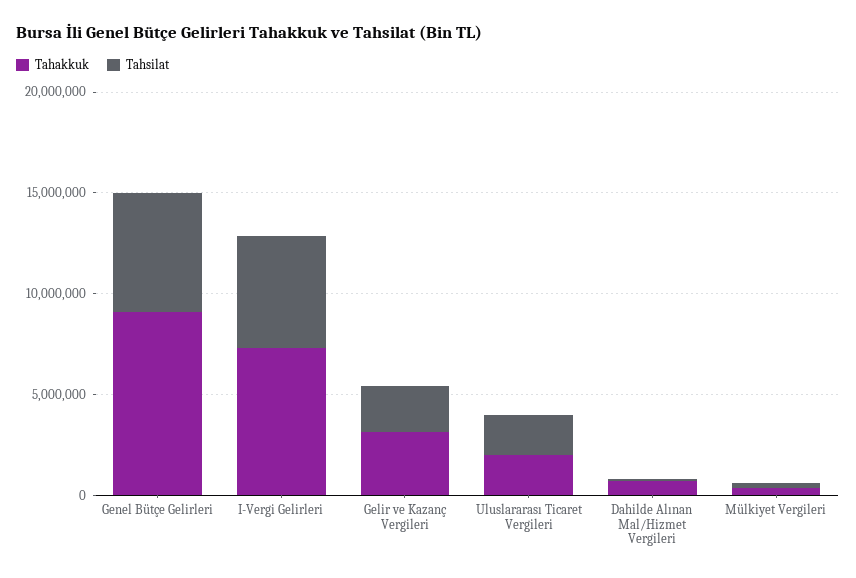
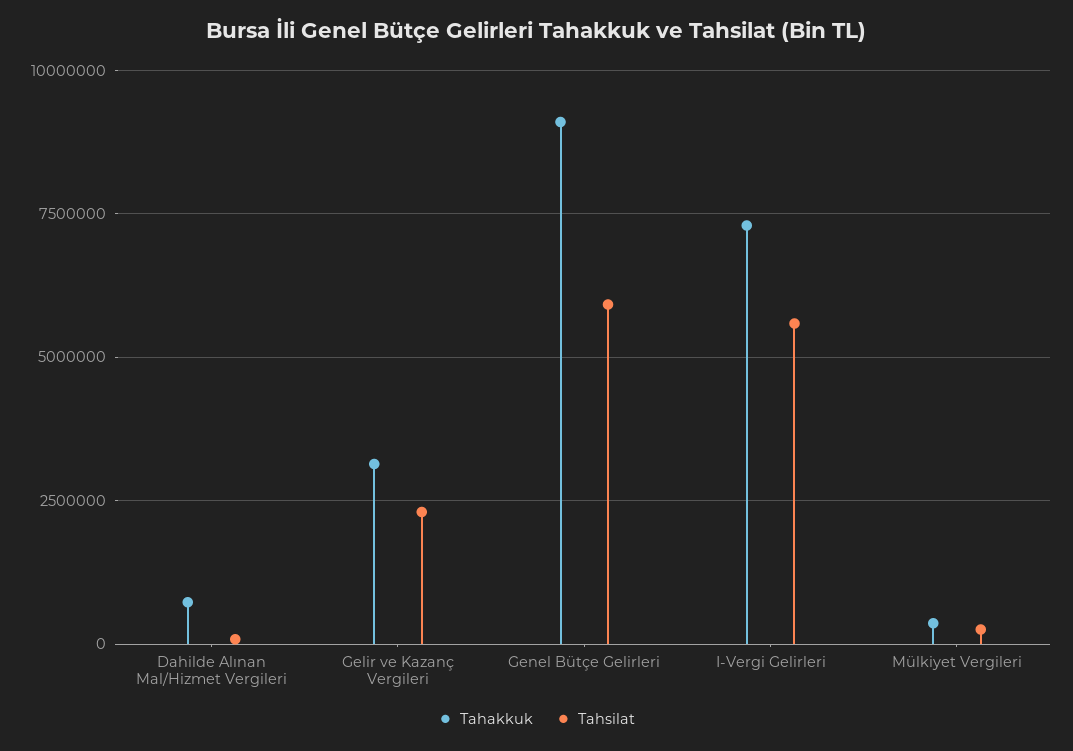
Tahakkuk, Uluslararası Ticaret Vergileri: 2000000 -> none
Tahsilat, Uluslararası Ticaret Vergileri: 2000000 -> none

